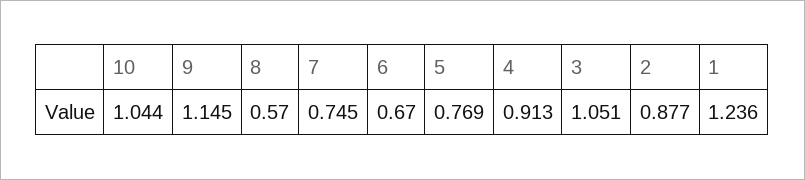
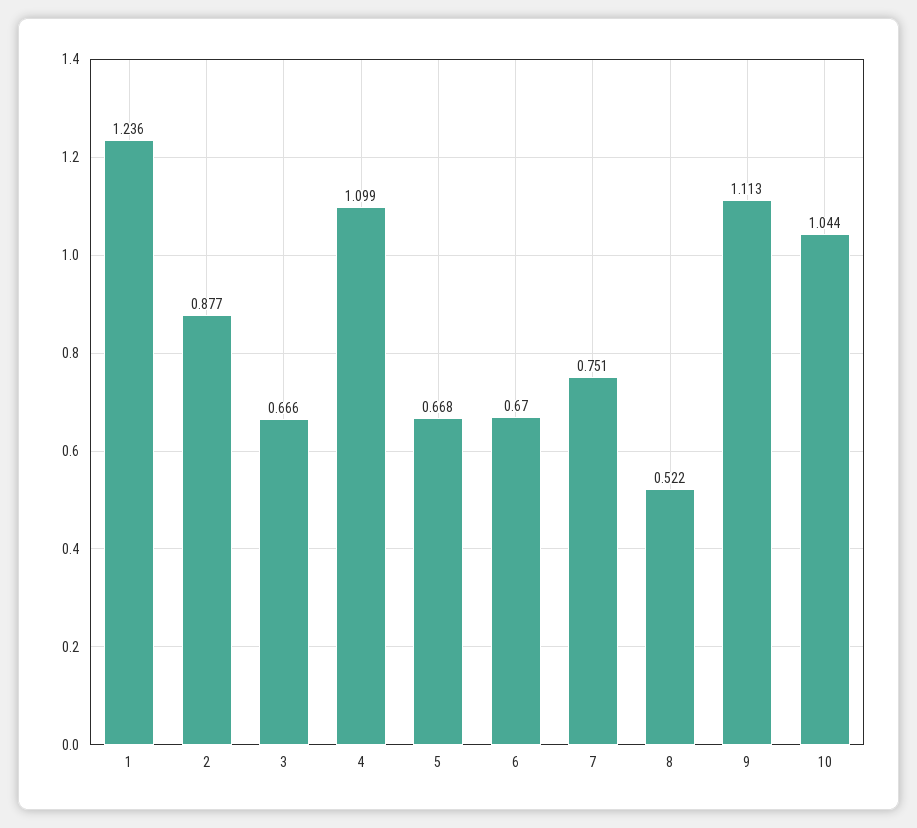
9: 1.145 -> 1.113
8: 0.57 -> 0.522
7: 0.745 -> 0.751
5: 0.769 -> 0.668
4: 0.913 -> 1.099
3: 1.051 -> 0.666

